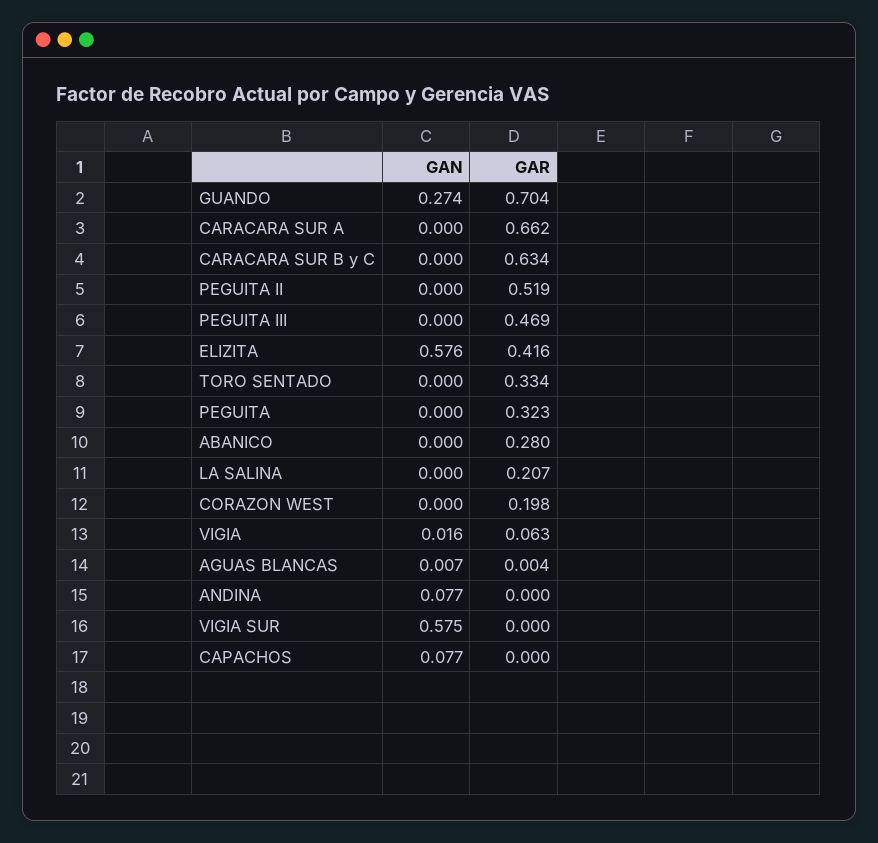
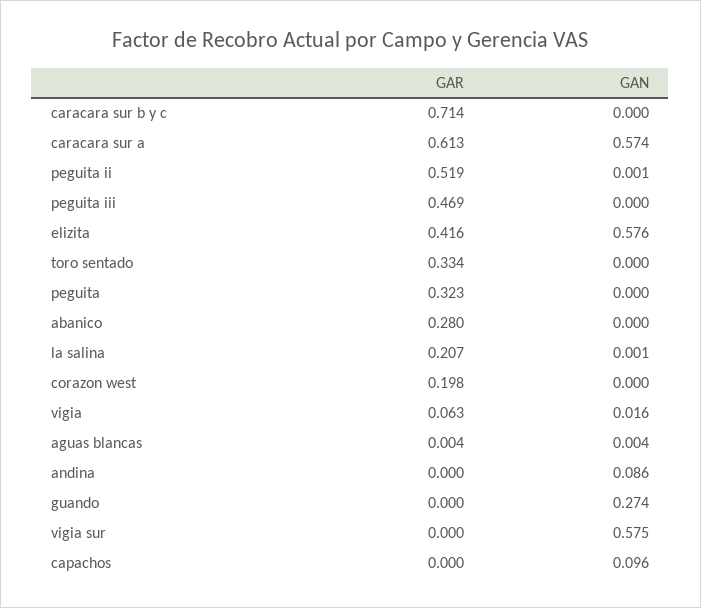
GAR, GUANDO: 0.704 -> 0
GAN, CARACARA SUR A: 0 -> 0.574
GAR, CARACARA SUR A: 0.662 -> 0.613
GAR, CARACARA SUR B y C: 0.634 -> 0.714
GAN, PEGUITA II: 0 -> 0.001
GAN, LA SALINA: 0 -> 0.001
GAN, AGUAS BLANCAS: 0.007 -> 0.004
GAN, ANDINA: 0.077 -> 0.086
GAN, CAPACHOS: 0.077 -> 0.096

